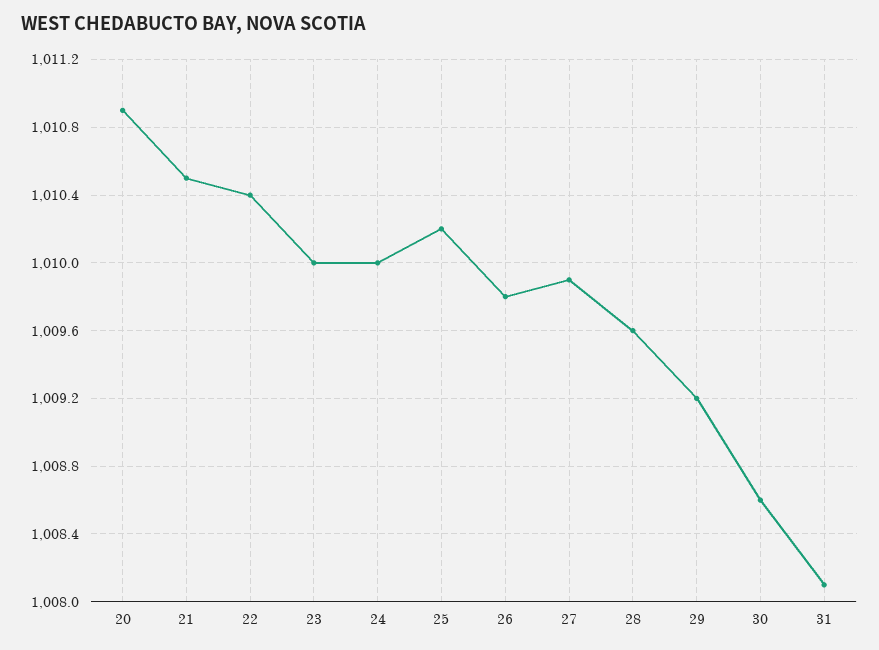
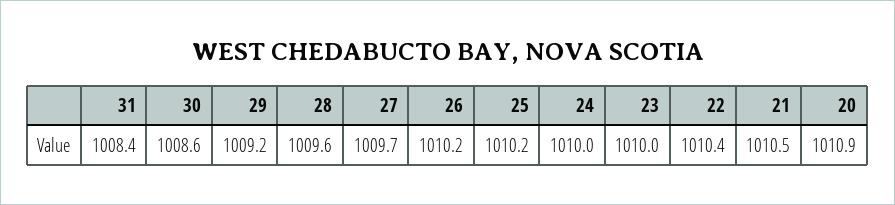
26: 1009.8 -> 1010.2
27: 1009.9 -> 1009.7
31: 1008.1 -> 1008.4

